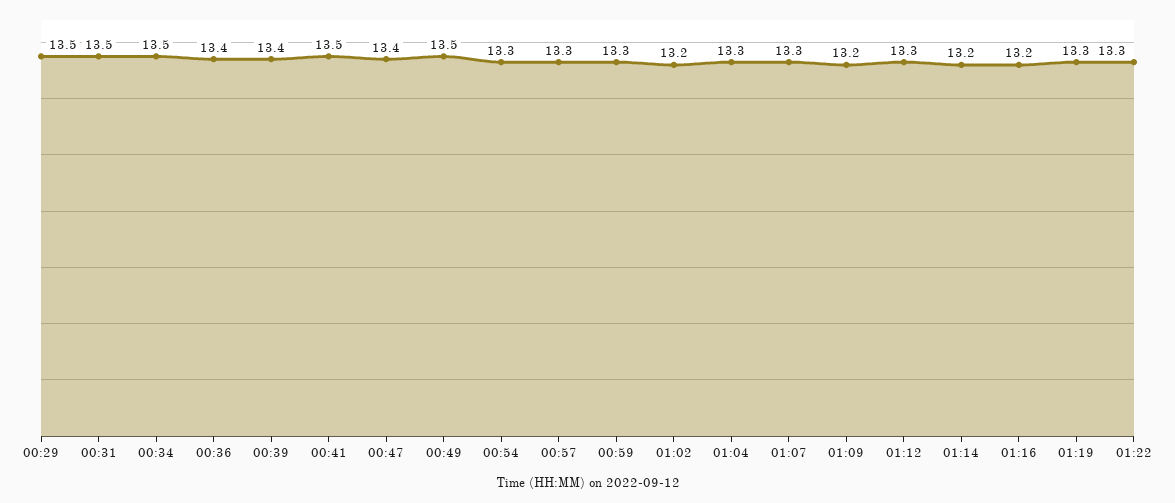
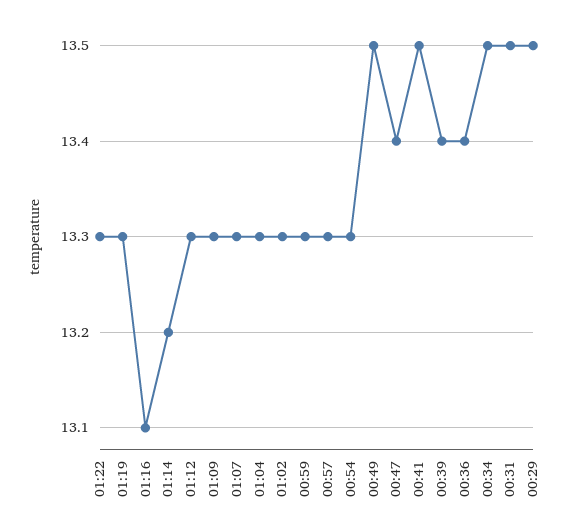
01:02: 13.2 -> 13.3
01:09: 13.2 -> 13.3
01:16: 13.2 -> 13.1

